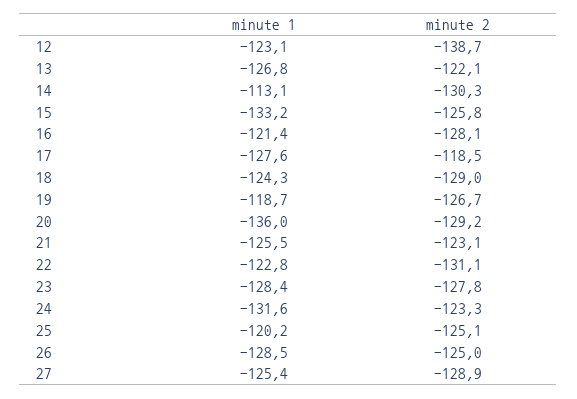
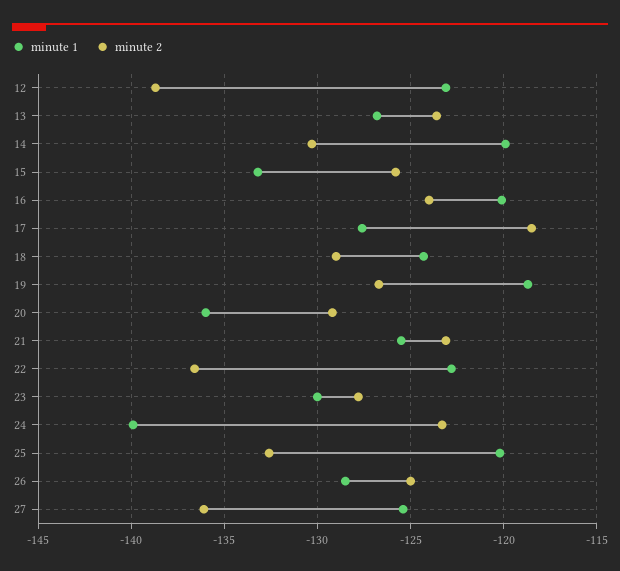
minute 2, 13: -122.1 -> -123.5
minute 1, 14: -113.1 -> -120
minute 1, 16: -121.4 -> -120
minute 2, 16: -128.1 -> -124
minute 2, 22: -131.1 -> -136.5
minute 1, 23: -128.4 -> -130
minute 1, 24: -131.6 -> -140
minute 2, 25: -125.1 -> -132.5
minute 2, 27: -128.9 -> -136

